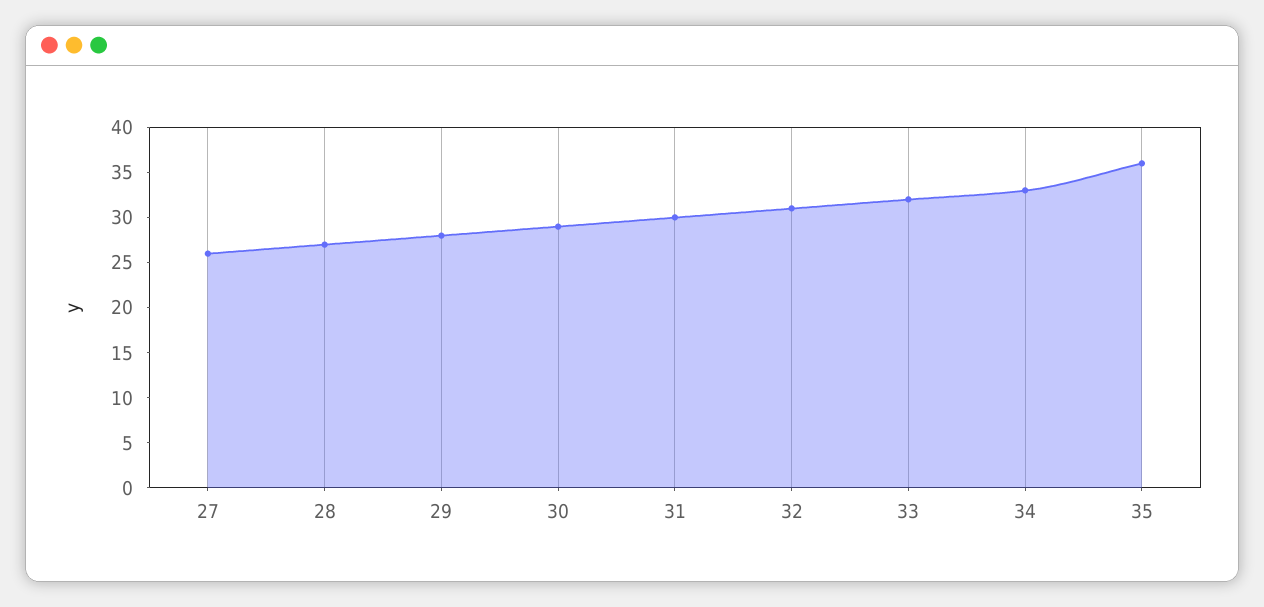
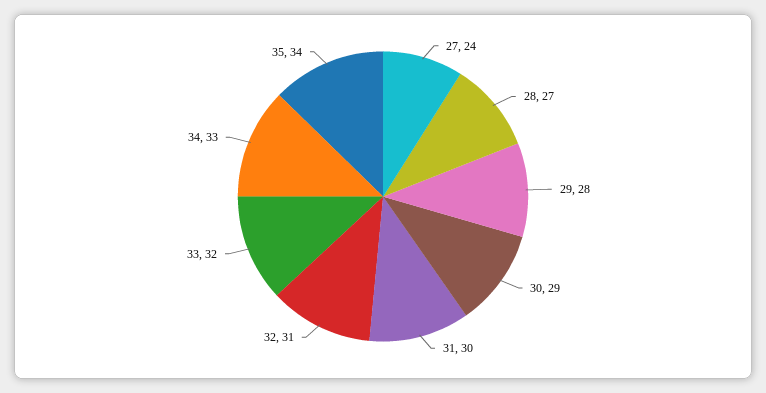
27: 26 -> 24
35: 36 -> 34

